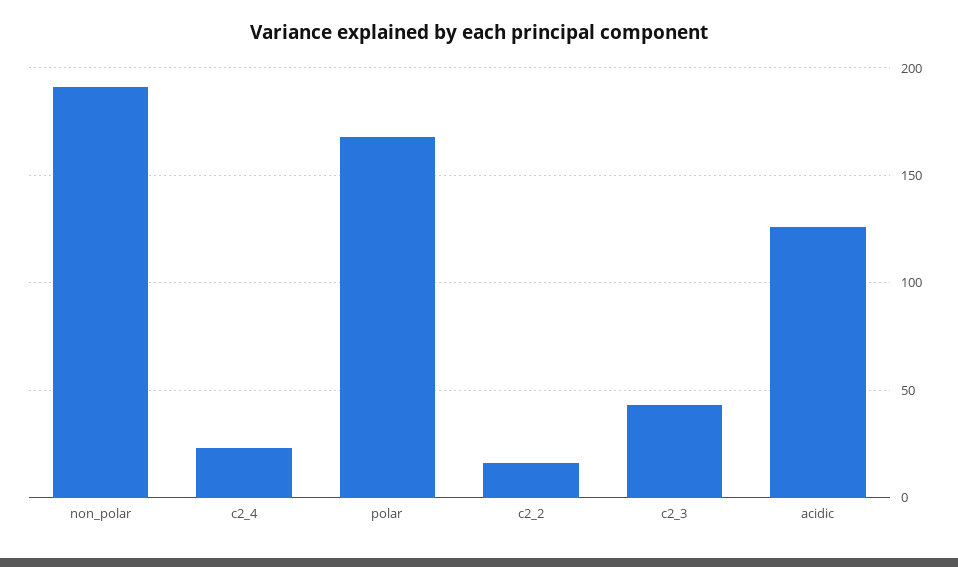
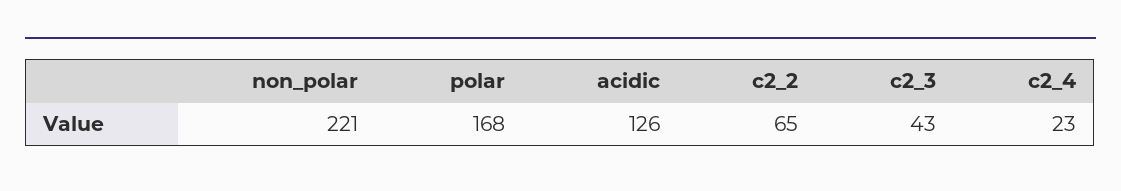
non_polar: 190 -> 221
c2_2: 15 -> 65

